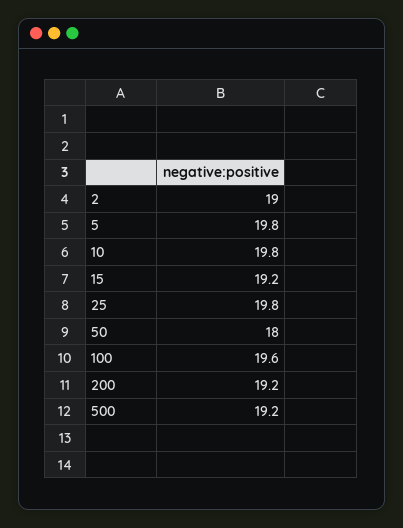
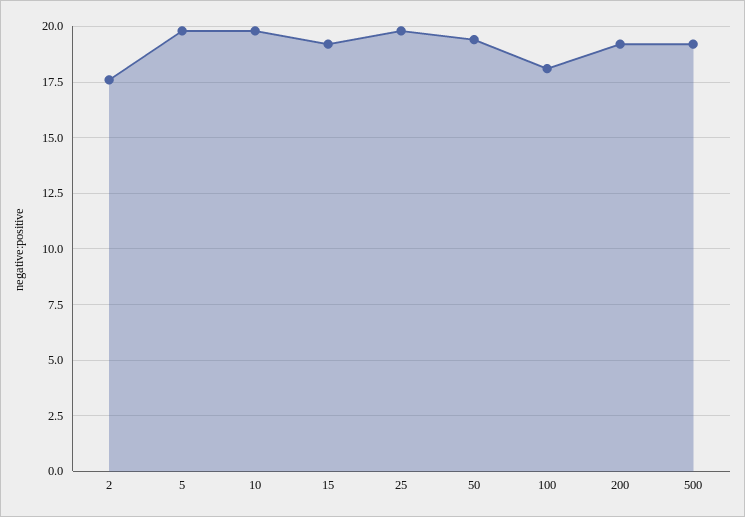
2: 19 -> 17.5
50: 18 -> 19.5
100: 19.6 -> 18

